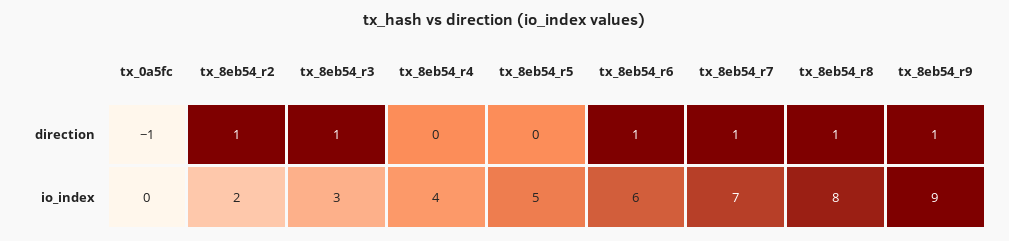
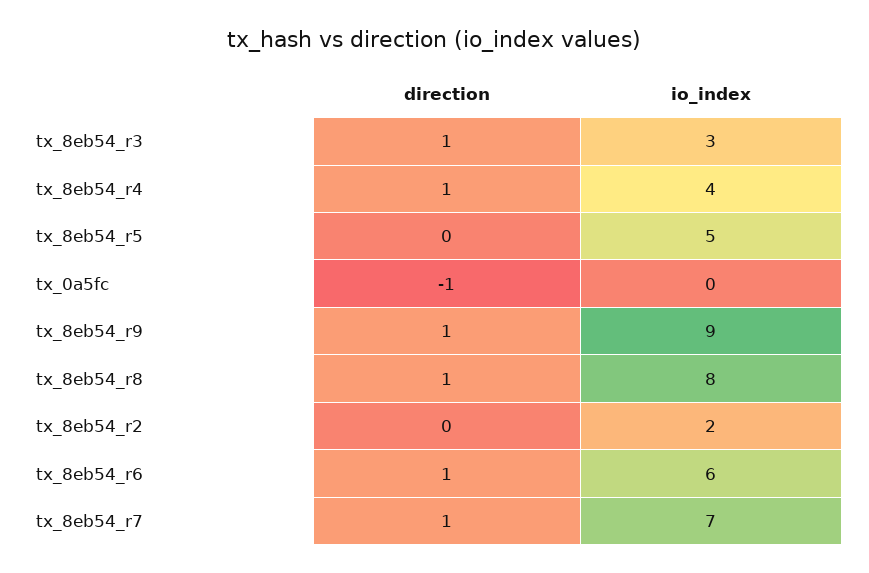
tx_8eb54_r2, direction: 1 -> 0
tx_8eb54_r4, direction: 0 -> 1

